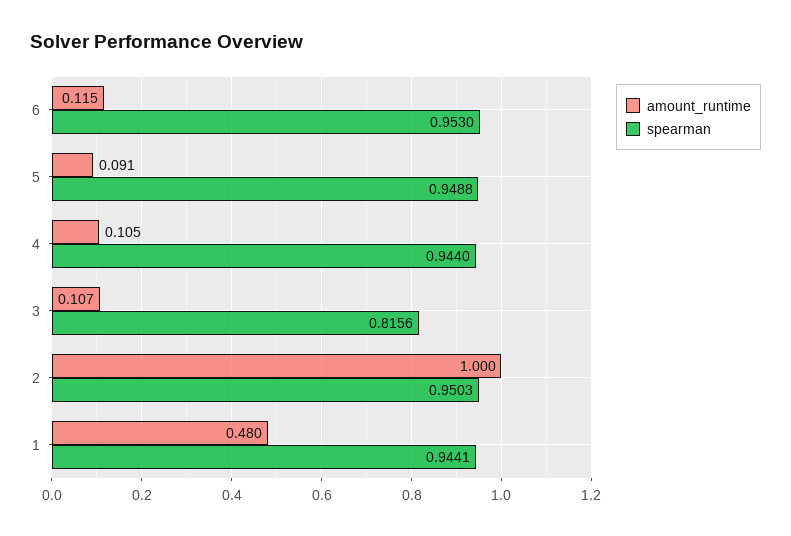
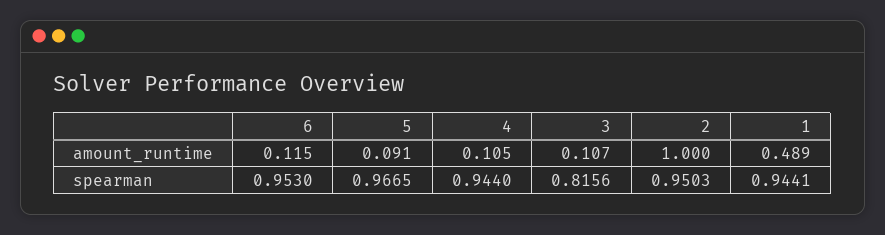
spearman, 5: 0.9488 -> 0.9665
amount_runtime, 1: 0.48 -> 0.489

